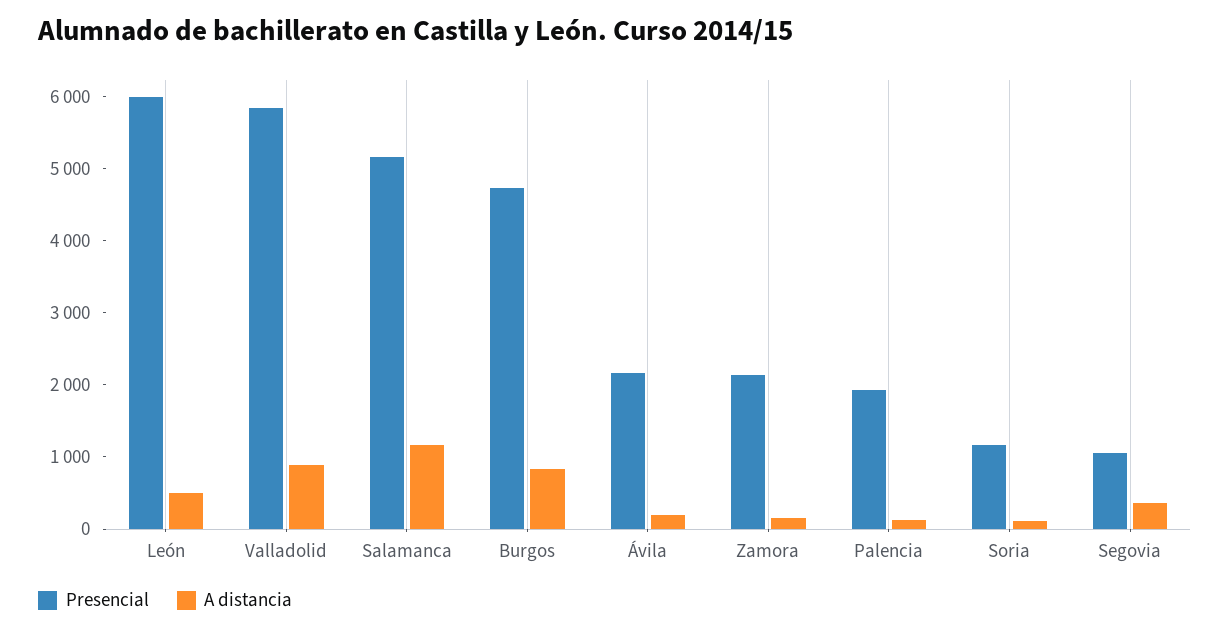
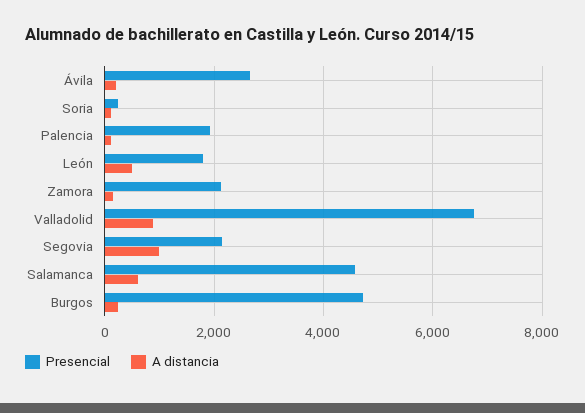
Presencial, León: 6000 -> 1800
Presencial, Valladolid: 5800 -> 6800
Presencial, Salamanca: 5200 -> 4600
A distancia, Salamanca: 1200 -> 600
A distancia, Burgos: 800 -> 200
Presencial, Ávila: 2200 -> 2600
Presencial, Soria: 1200 -> 200
Presencial, Segovia: 1000 -> 2200
A distancia, Segovia: 400 -> 1000

